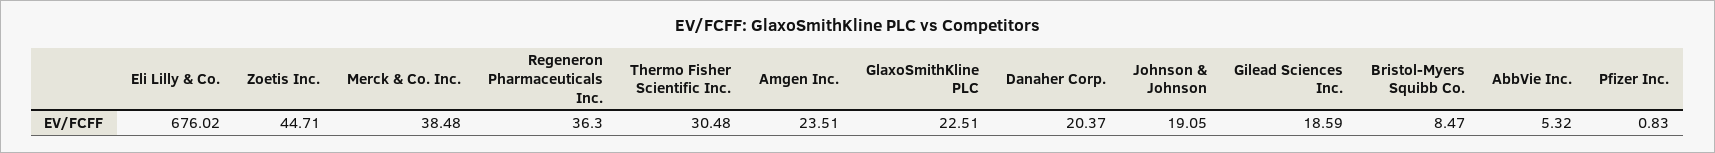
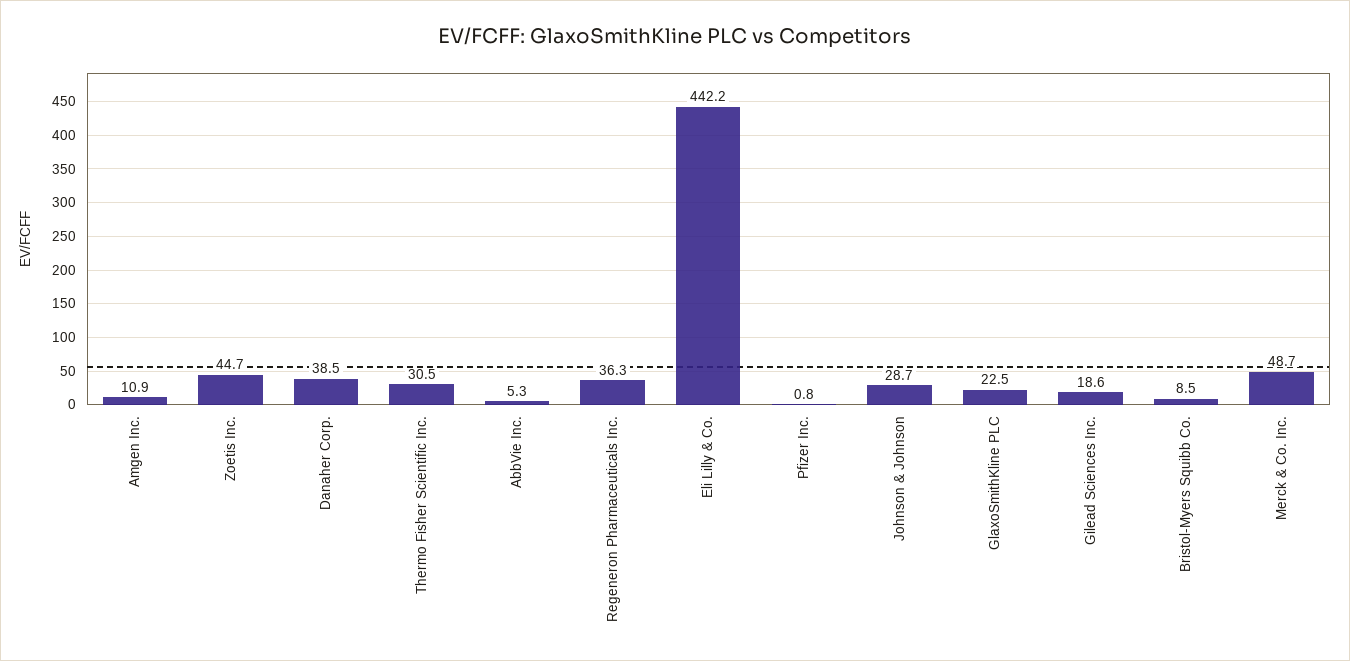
Eli Lilly & Co.: 676.02 -> 442.2
Merck & Co. Inc.: 38.48 -> 48.7
Amgen Inc.: 23.51 -> 10.9
Danaher Corp.: 20.37 -> 38.5
Johnson & Johnson: 19.05 -> 28.7

